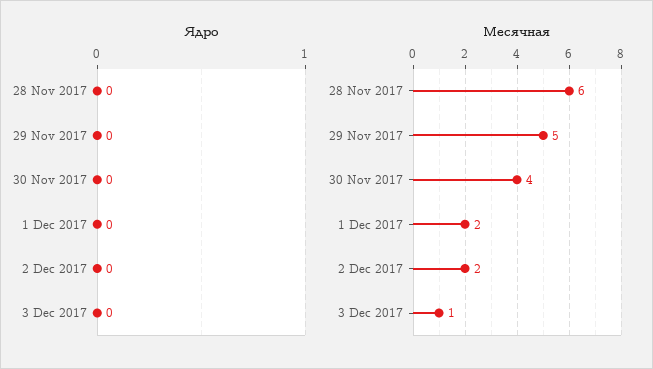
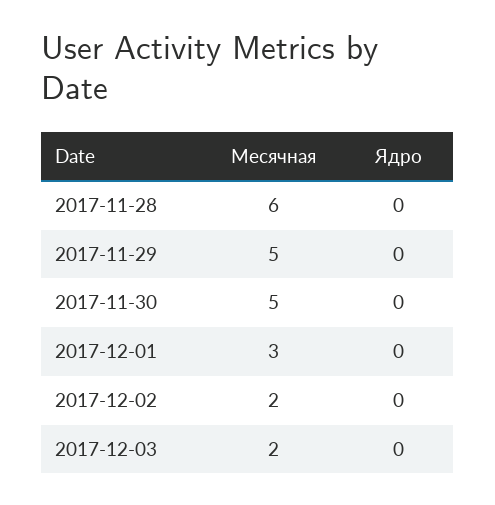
Месячная, 30 Nov 2017: 4 -> 5
Месячная, 1 Dec 2017: 2 -> 3
Месячная, 3 Dec 2017: 1 -> 2

